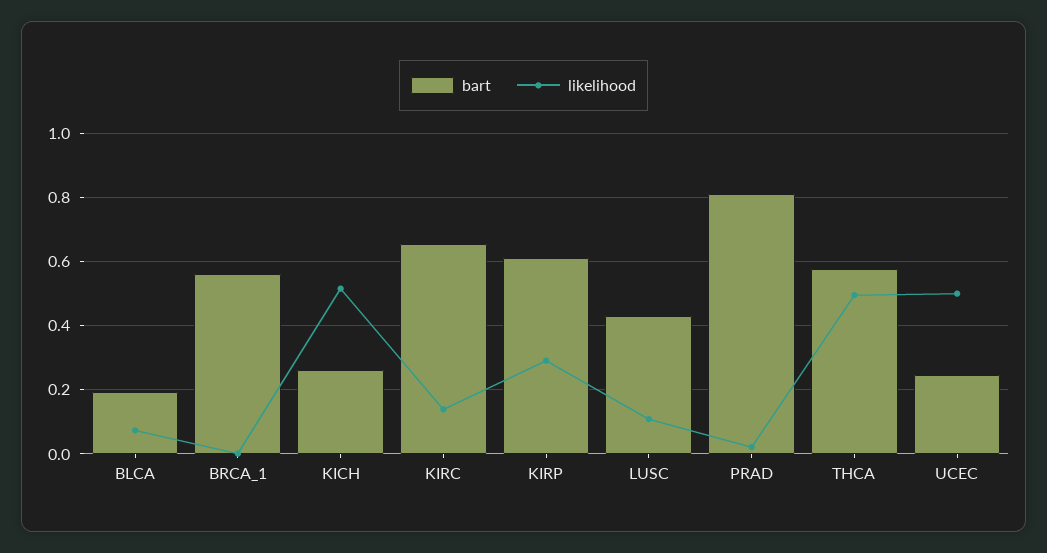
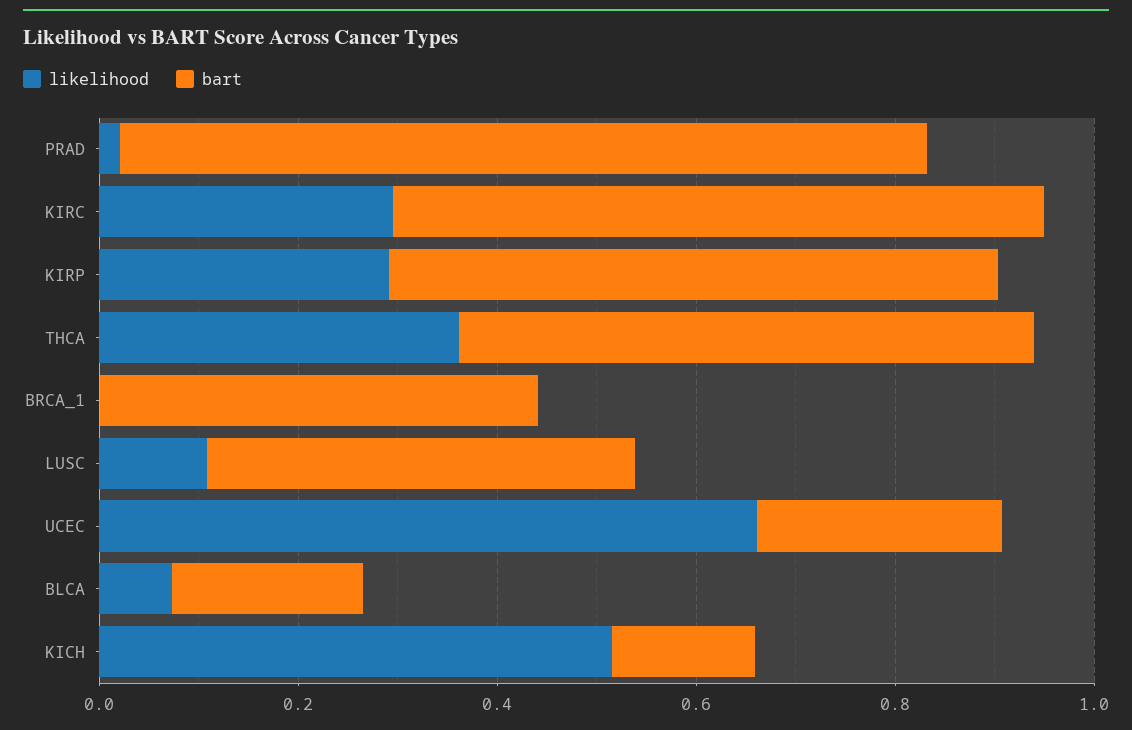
bart, BRCA_1: 0.56 -> 0.45
bart, KICH: 0.26 -> 0.15
likelihood, KIRC: 0.14 -> 0.3
likelihood, THCA: 0.5 -> 0.35
likelihood, UCEC: 0.5 -> 0.65

